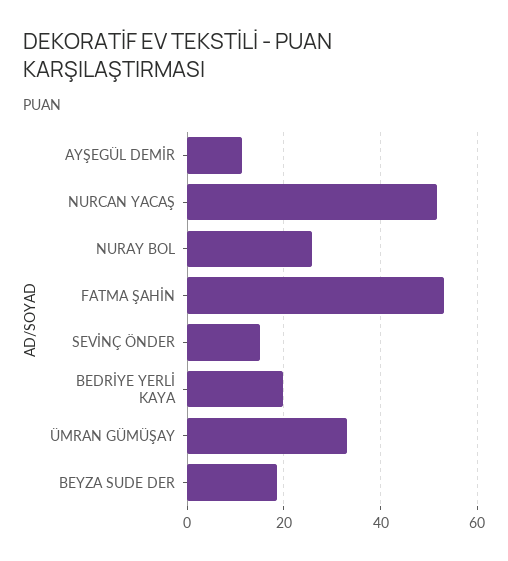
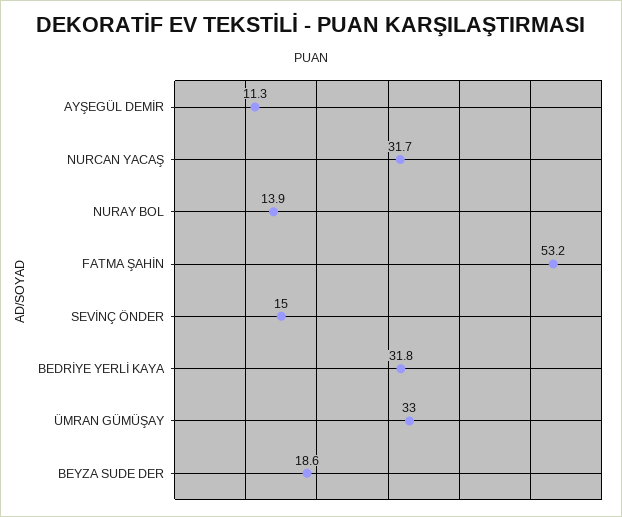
NURCAN YACAŞ: 52 -> 31.7
NURAY BOL: 26 -> 13.9
BEDRİYE YERLİ KAYA: 20 -> 31.8

